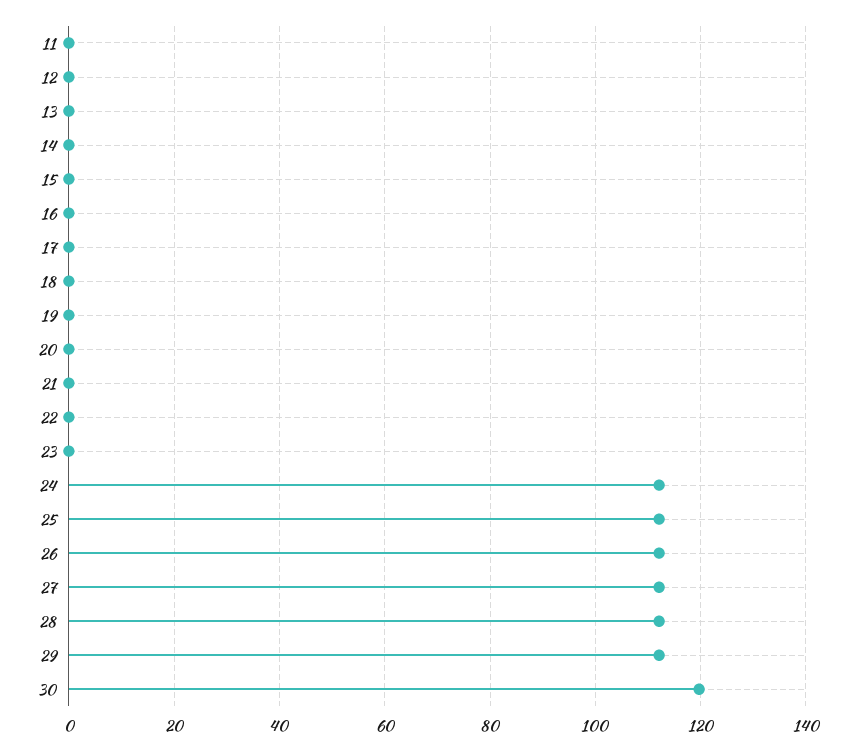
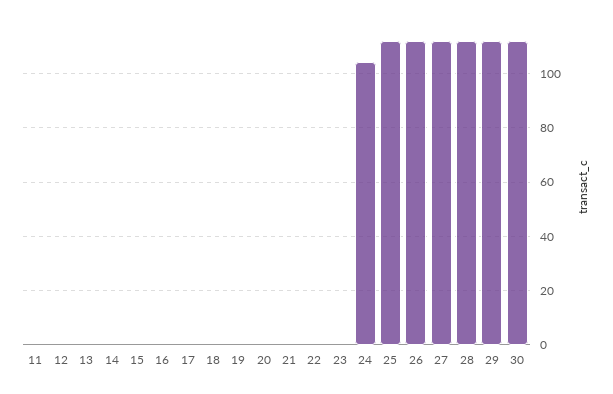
24: 112 -> 105
30: 120 -> 112.5

